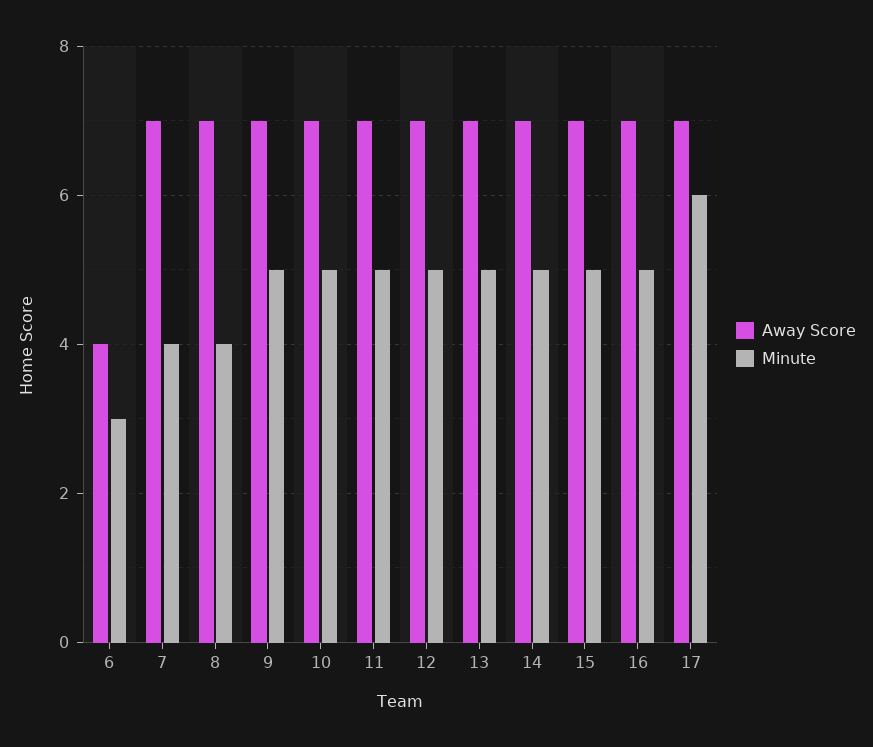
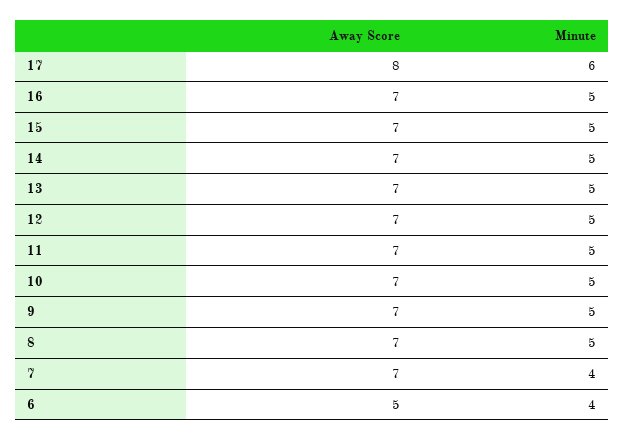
Away Score, 6: 4 -> 5
Minute, 6: 3 -> 4
Minute, 8: 4 -> 5
Away Score, 17: 7 -> 8

